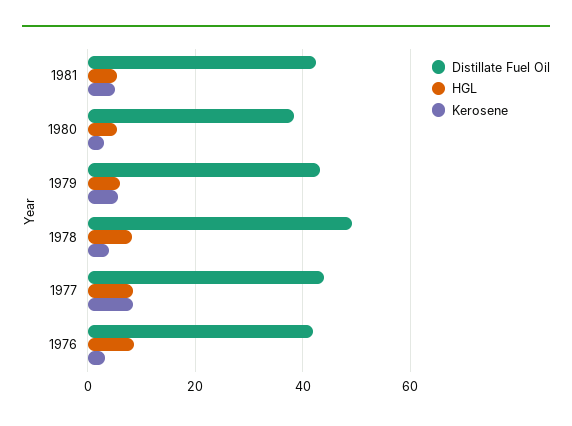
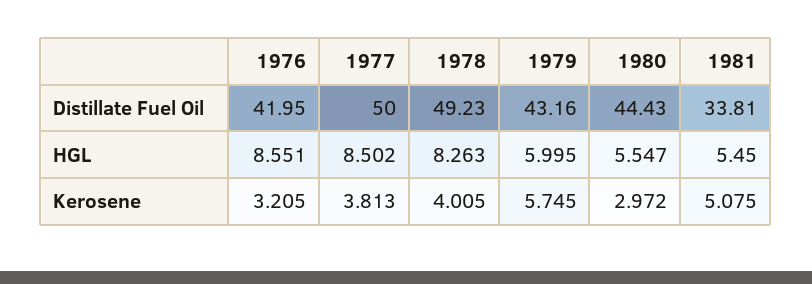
Distillate Fuel Oil, 1981: 42 -> 33.81
Distillate Fuel Oil, 1980: 38 -> 44.43
Distillate Fuel Oil, 1977: 44 -> 50
Kerosene, 1977: 8 -> 3.813

